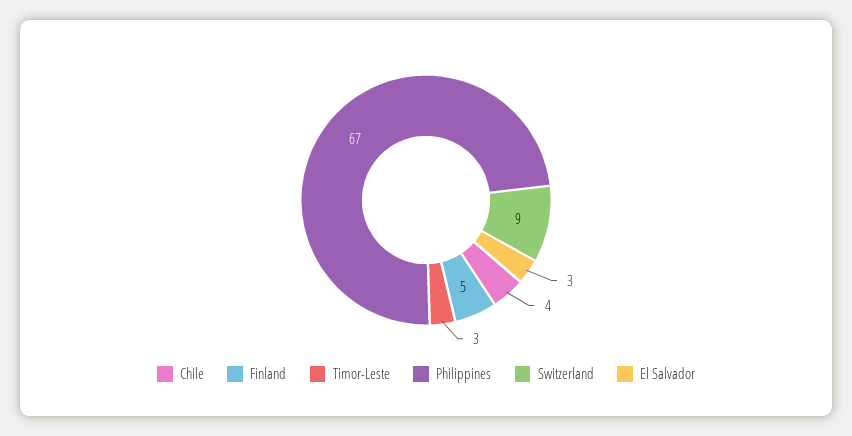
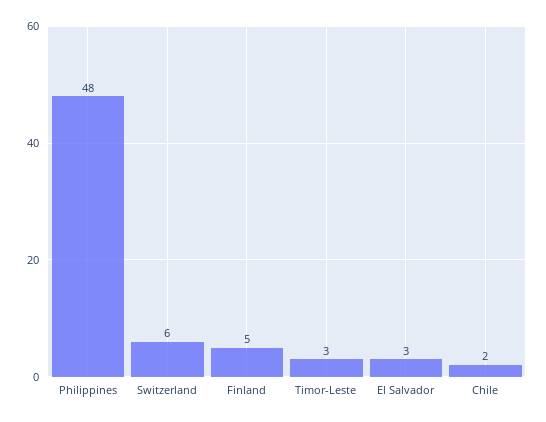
Chile: 4 -> 2
Philippines: 67 -> 48
Switzerland: 9 -> 6

